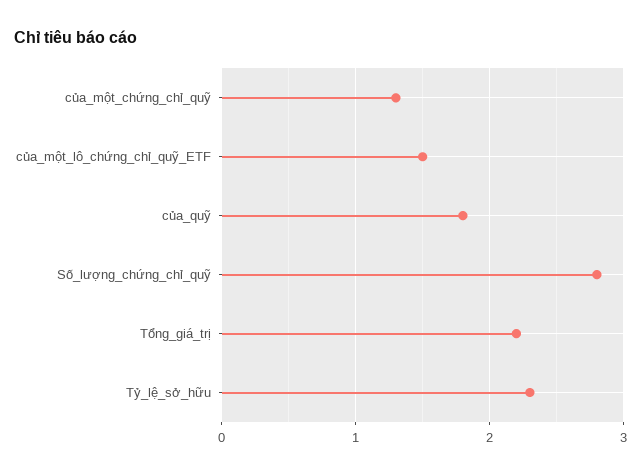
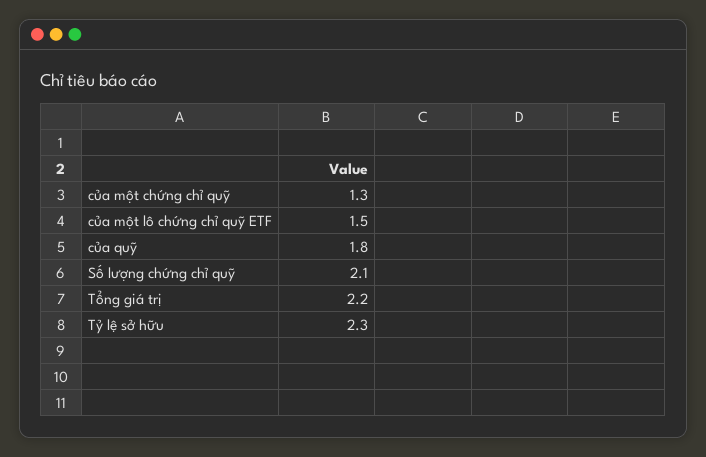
Số_lượng_chứng_chỉ_quỹ: 2.8 -> 2.1

